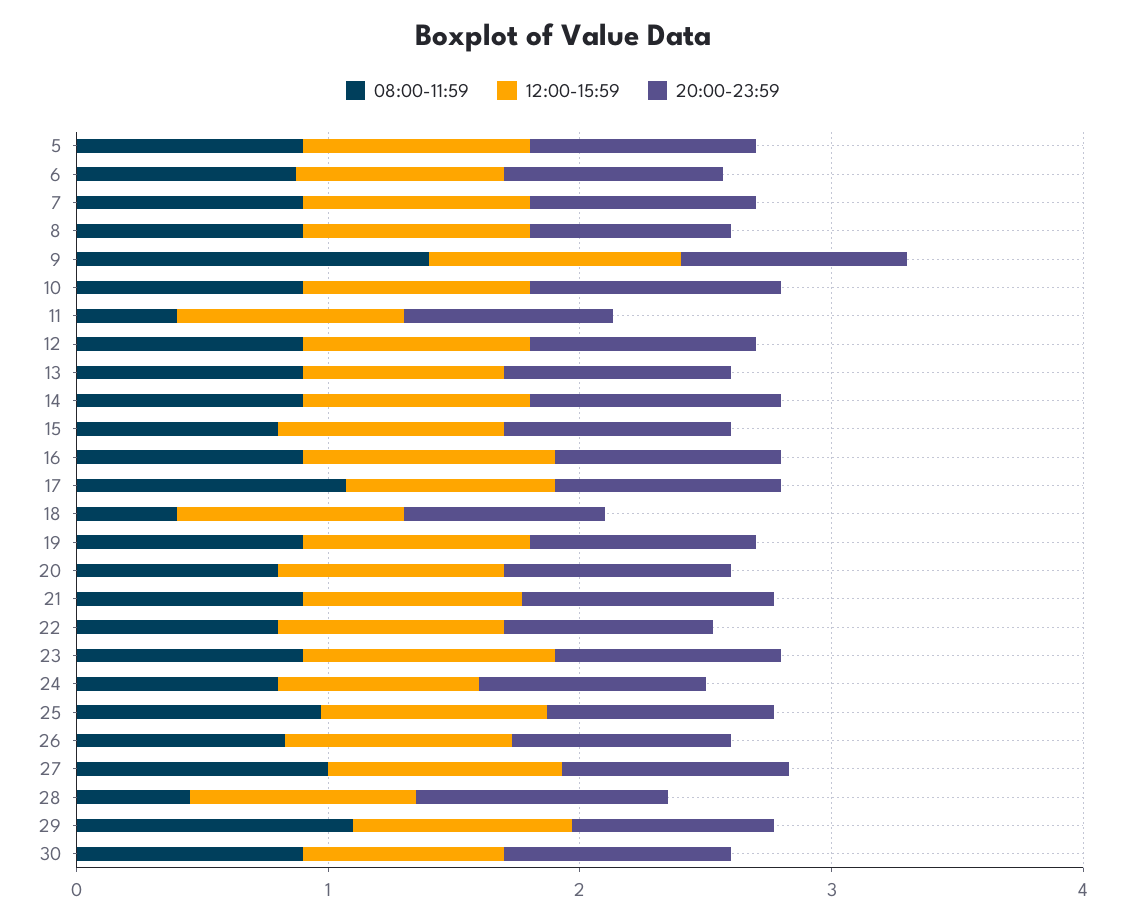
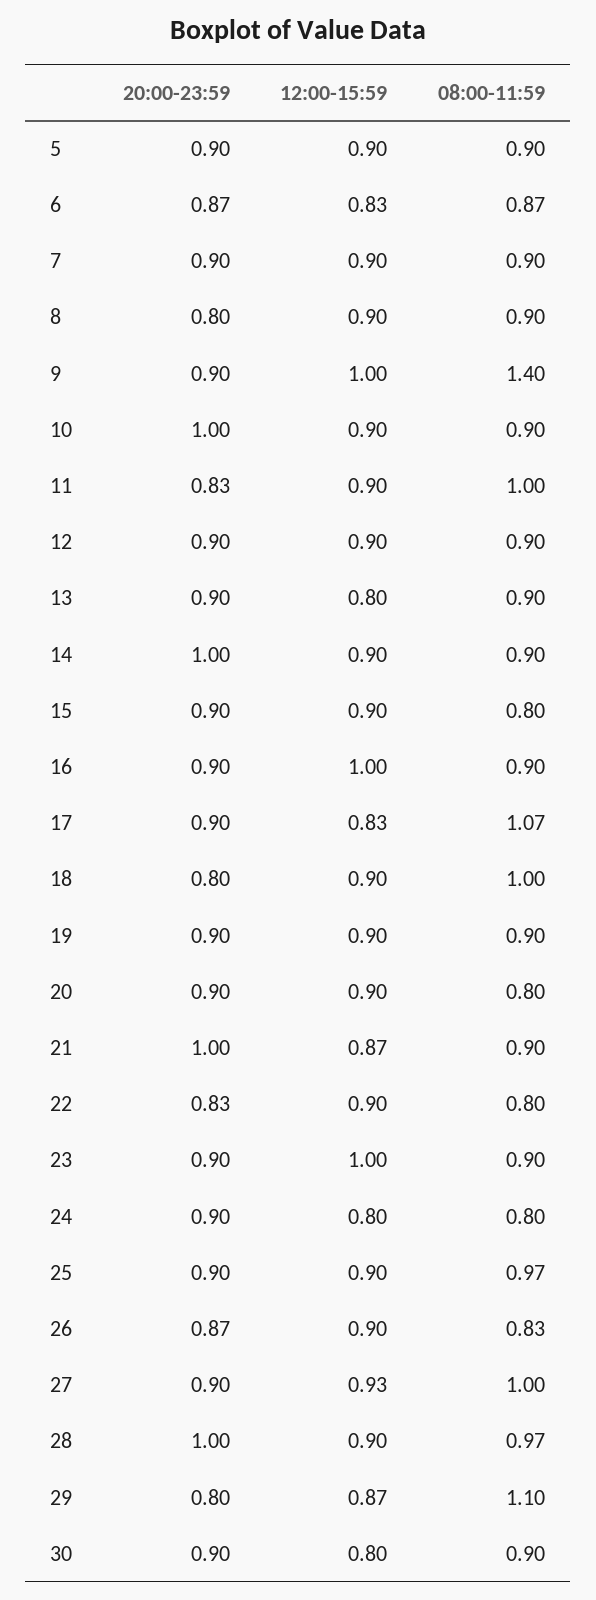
08:00-11:59, 11: 0.4 -> 1
08:00-11:59, 18: 0.4 -> 1
08:00-11:59, 28: 0.4 -> 0.97

